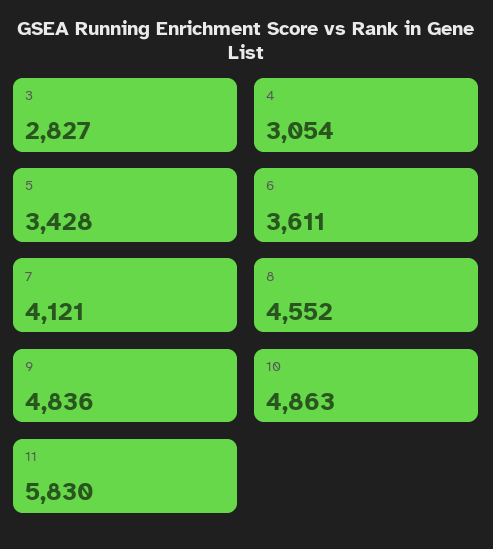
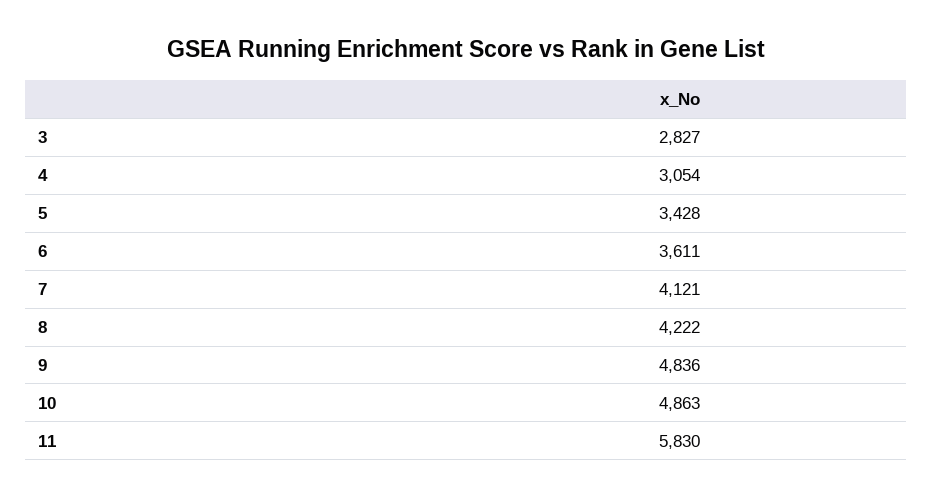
8: 4552 -> 4222

